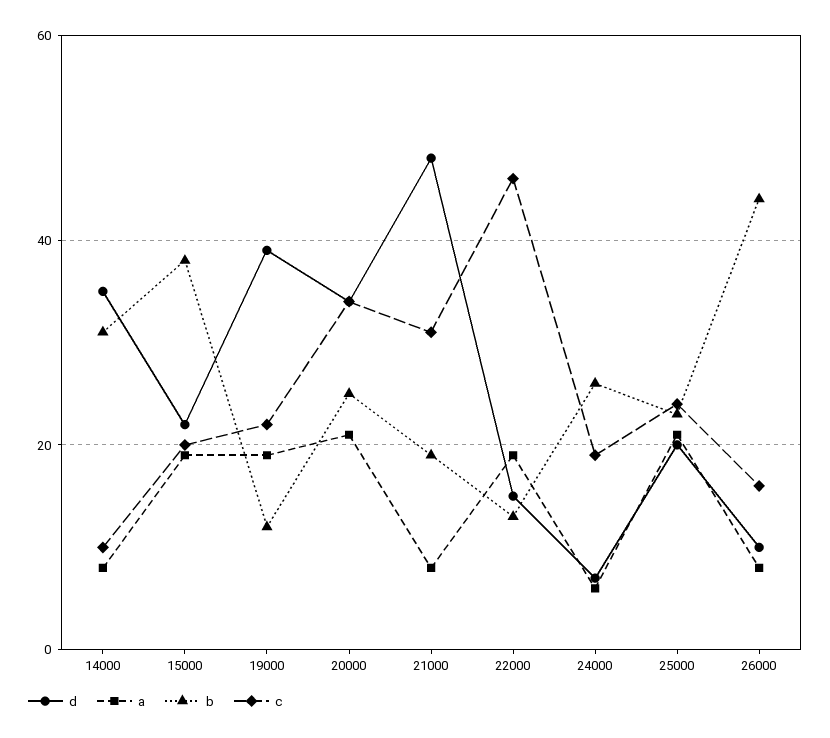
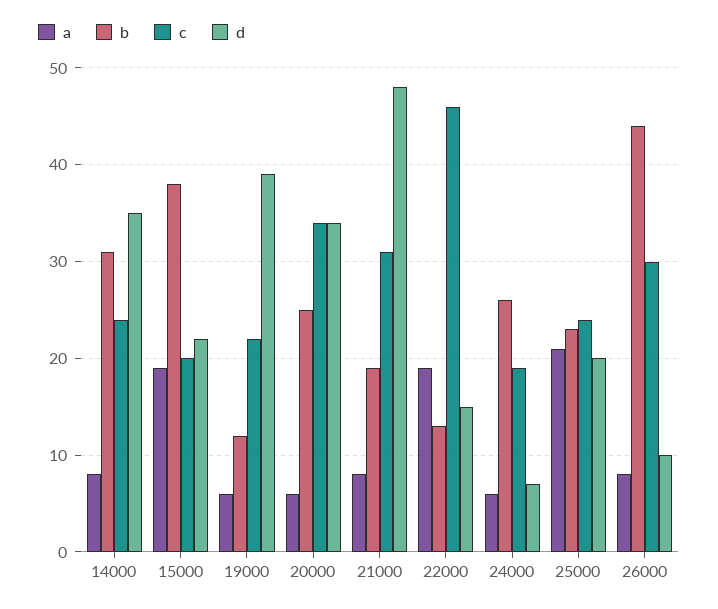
c, 14000: 10 -> 24
a, 19000: 20 -> 6
a, 20000: 20 -> 6
c, 26000: 15 -> 30

